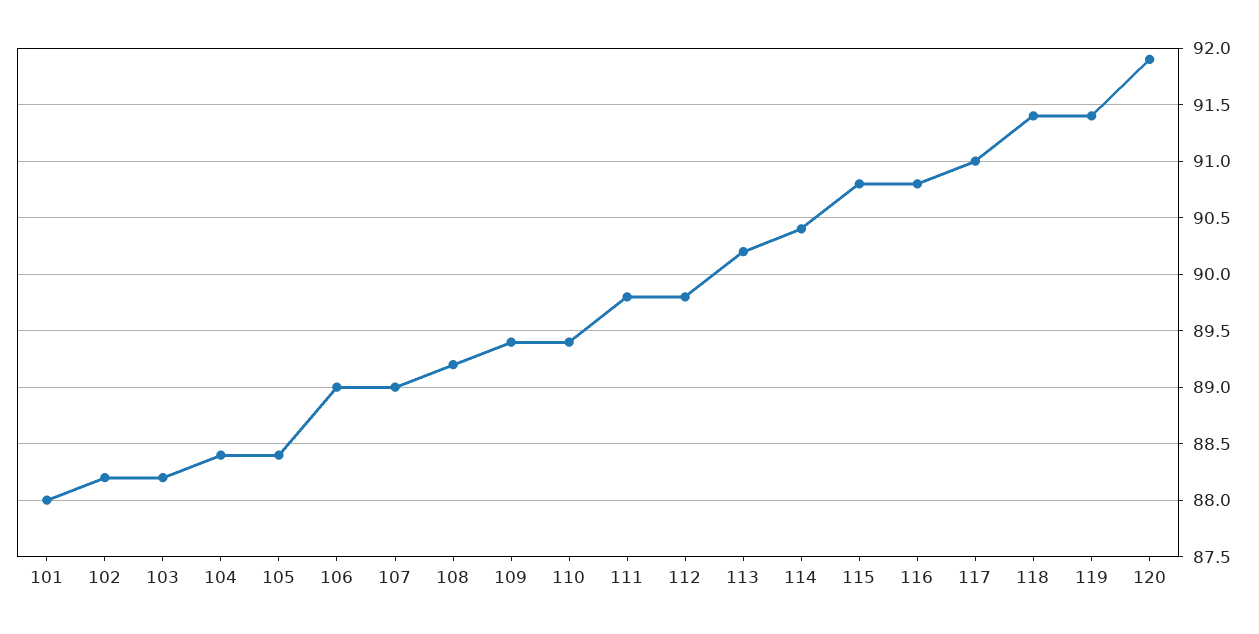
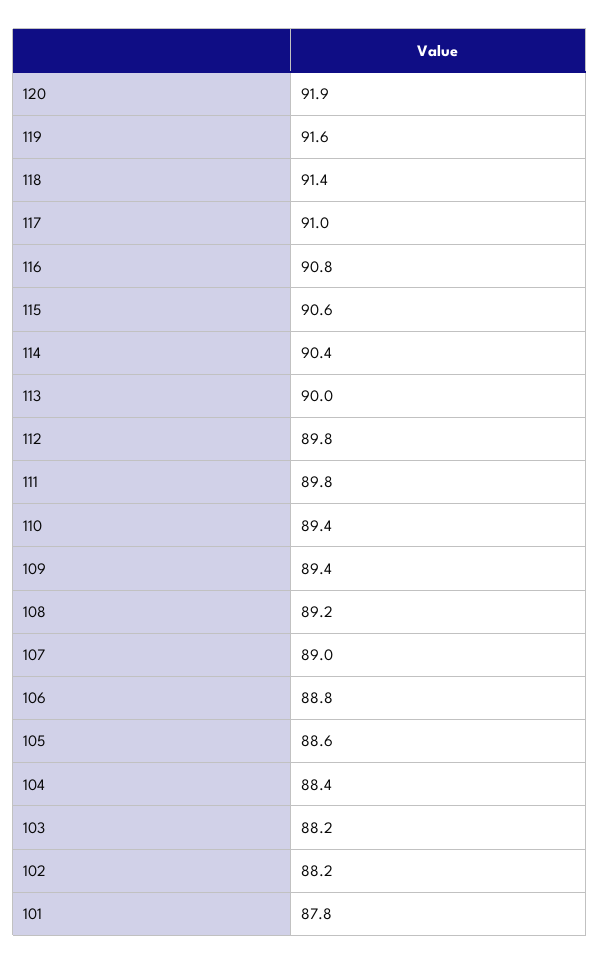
101: 88 -> 87.8
105: 88.4 -> 88.6
106: 89 -> 88.8
113: 90.2 -> 90
115: 90.8 -> 90.6
119: 91.4 -> 91.6

